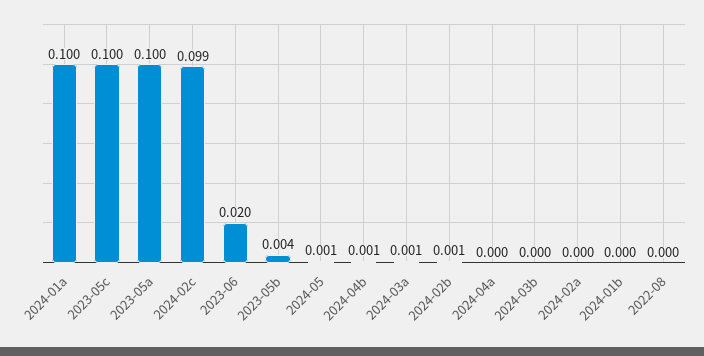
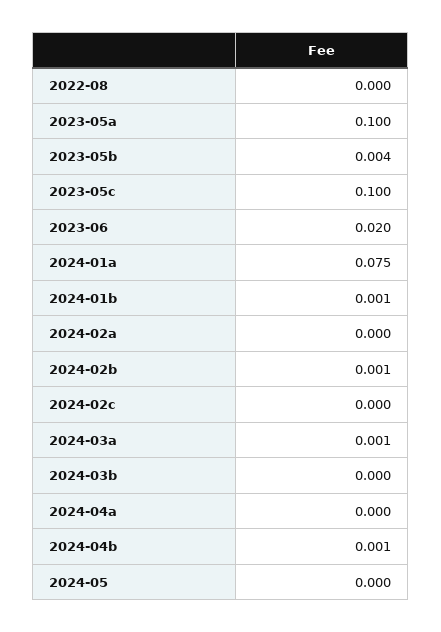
2024-01a: 0.1 -> 0.075
2024-02c: 0.099 -> 0
2024-05: 0.001 -> 0
2024-01b: 0 -> 0.001

